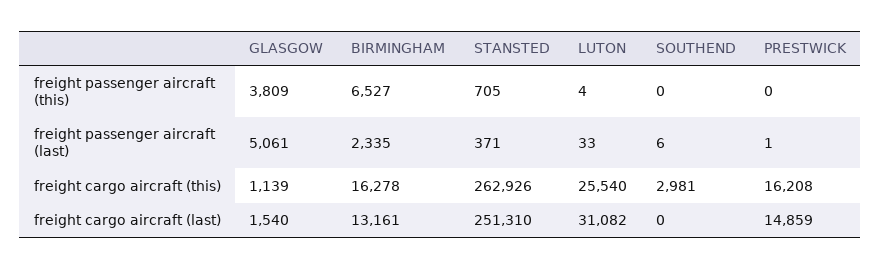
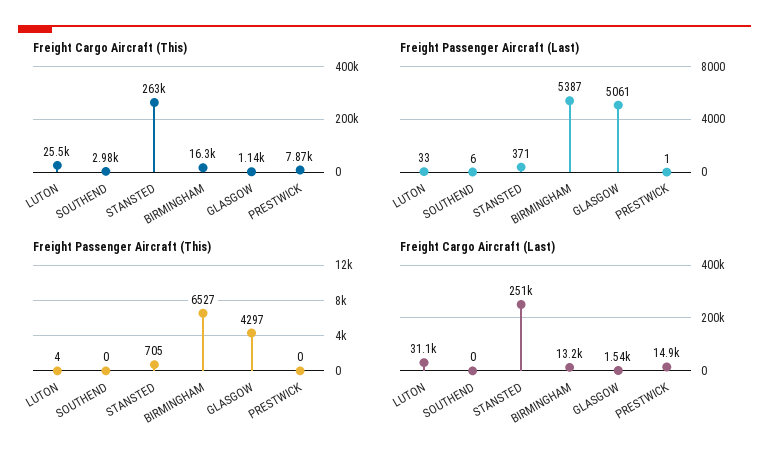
freight passenger aircraft (this), GLASGOW: 3809 -> 4297
freight passenger aircraft (last), BIRMINGHAM: 2335 -> 5387
freight cargo aircraft (this), PRESTWICK: 16208 -> 7870

